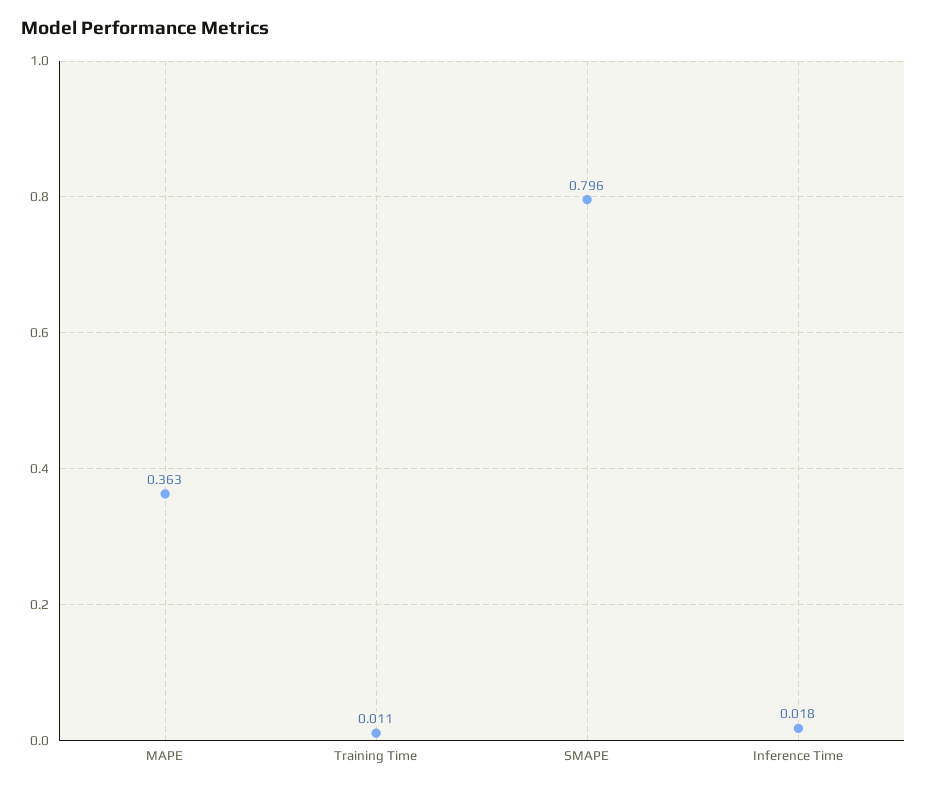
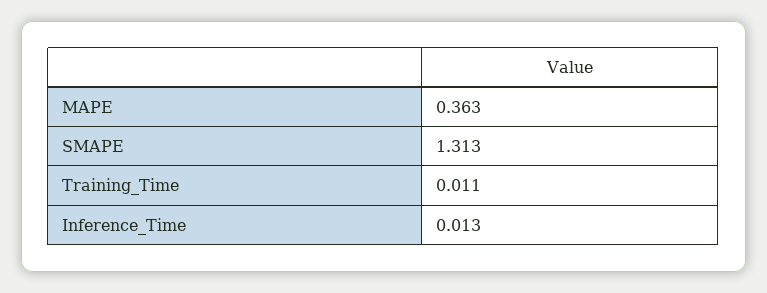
SMAPE: 0.796 -> 1.313
Inference Time: 0.018 -> 0.013

